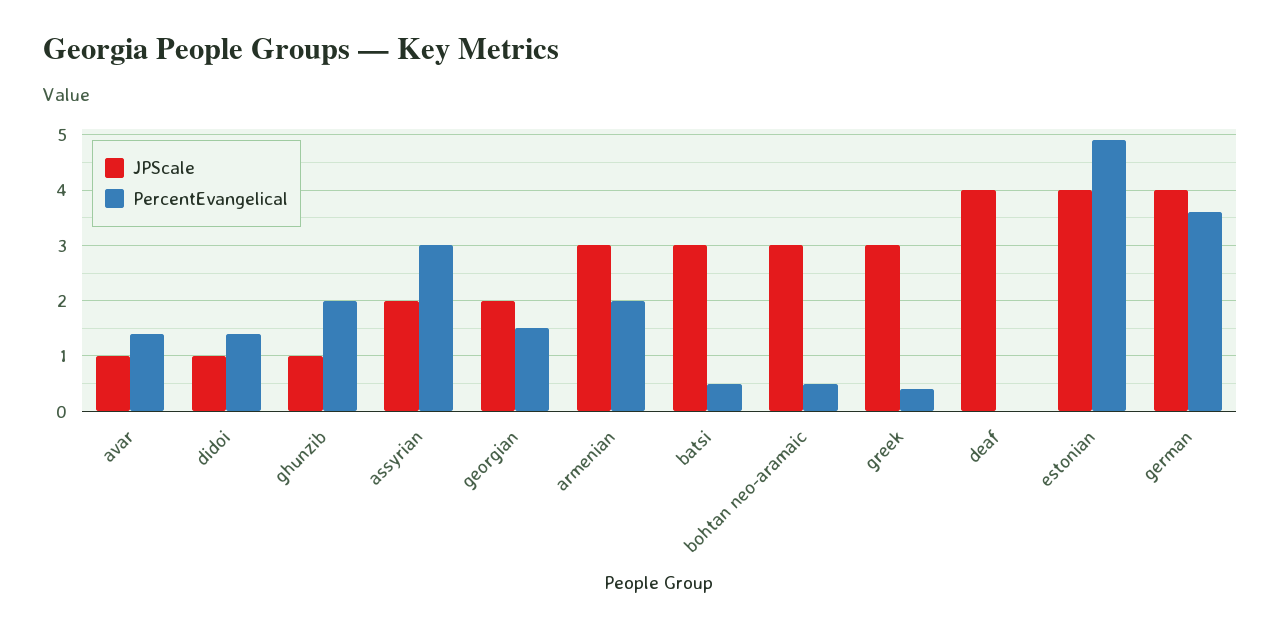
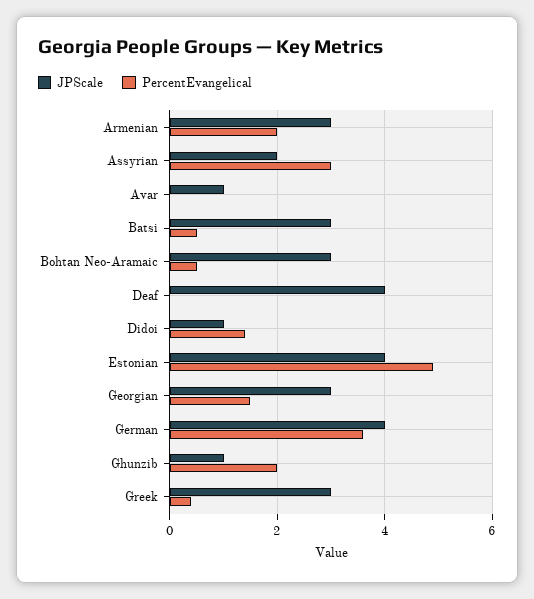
PercentEvangelical, avar: 1.5 -> 0
JPScale, georgian: 2 -> 3

